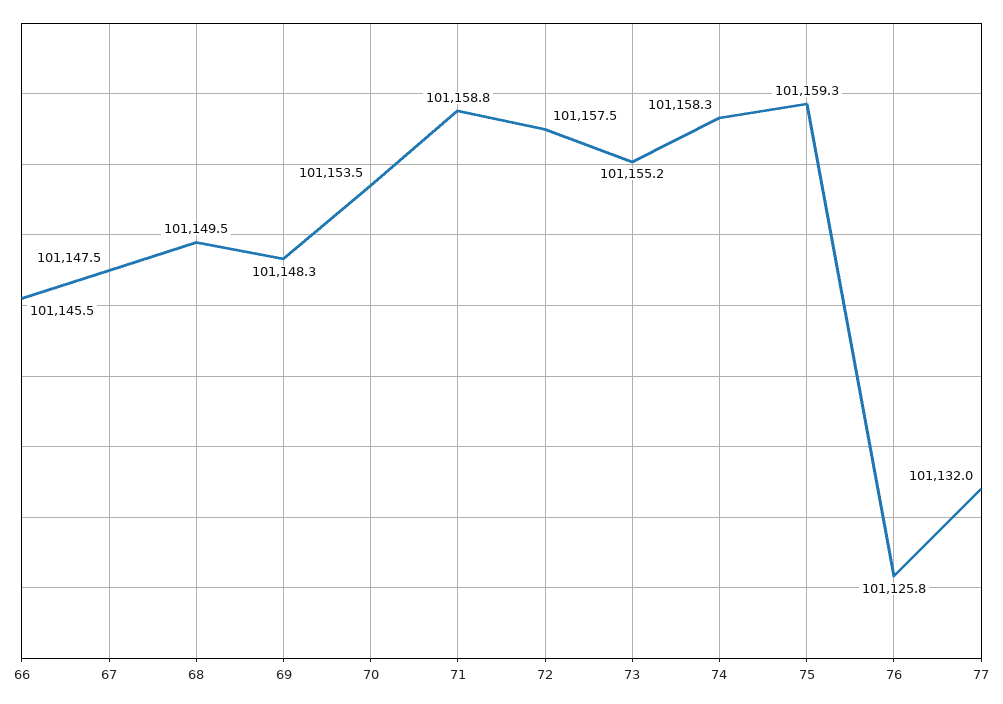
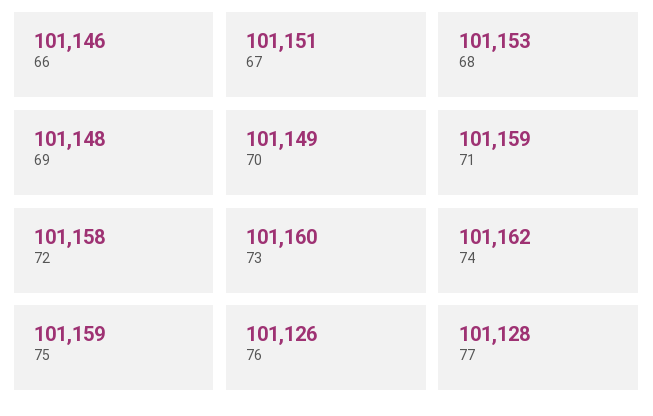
67: 101147.5 -> 101151
68: 101149.5 -> 101153
70: 101153.5 -> 101149
73: 101155.2 -> 101160
74: 101158.3 -> 101162
77: 101132 -> 101128

